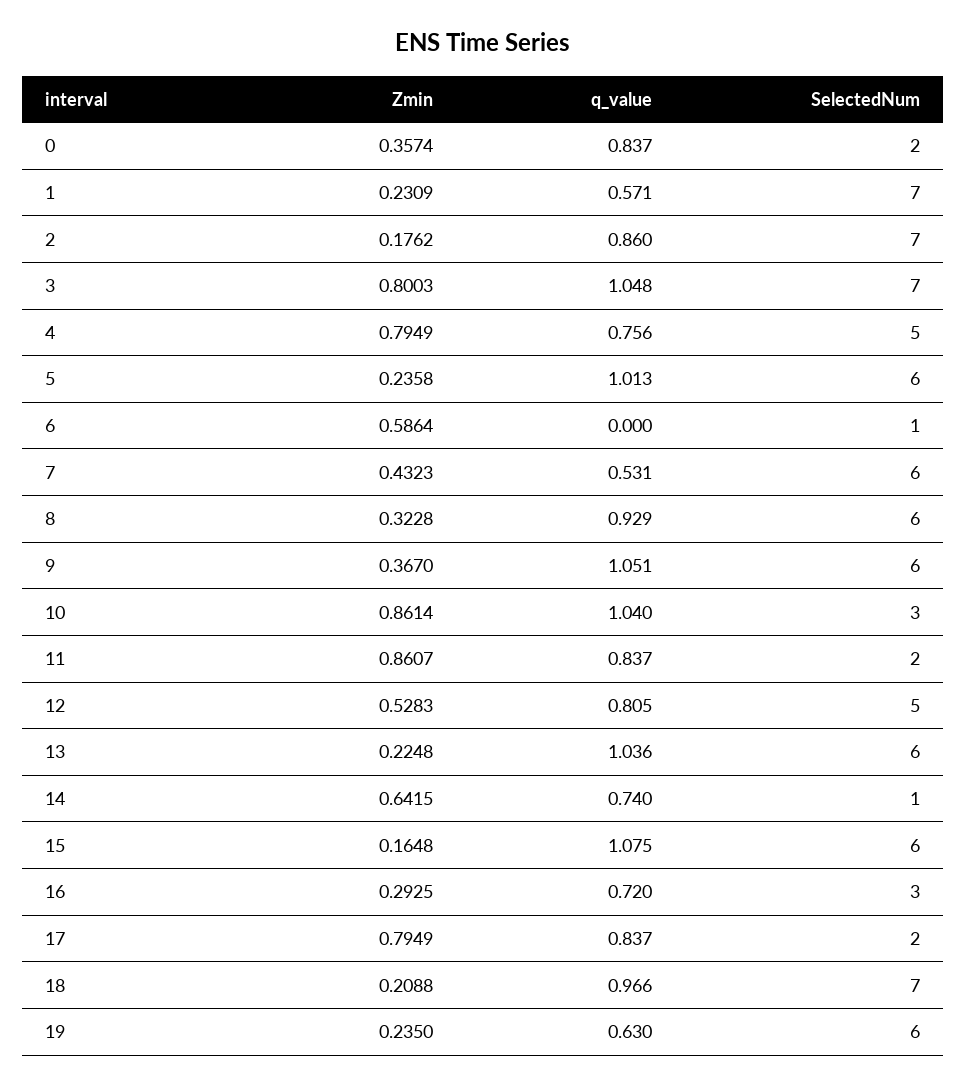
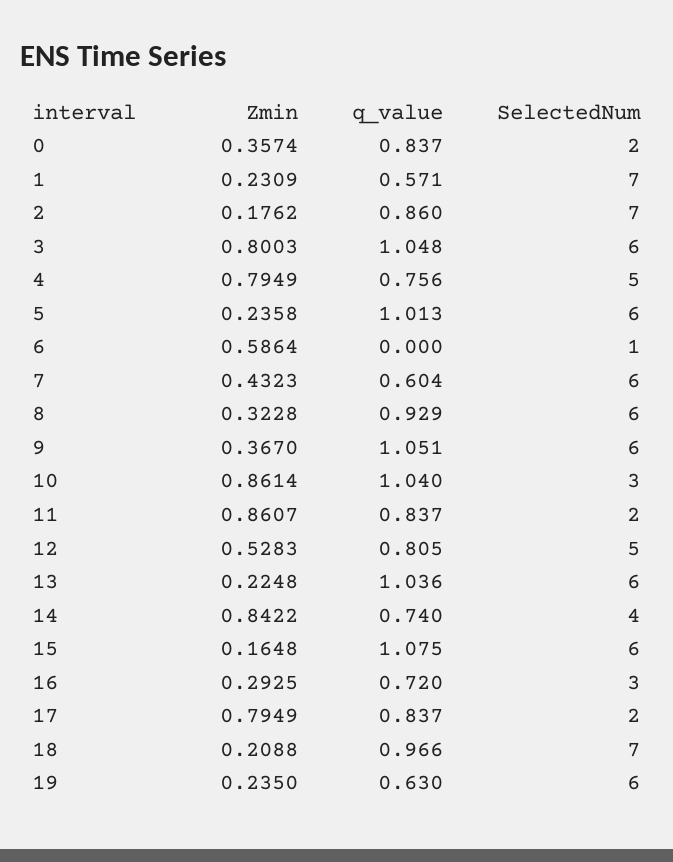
SelectedNum, 3: 7 -> 6
q_value, 7: 0.531 -> 0.604
Zmin, 14: 0.6415 -> 0.8422
SelectedNum, 14: 1 -> 4

